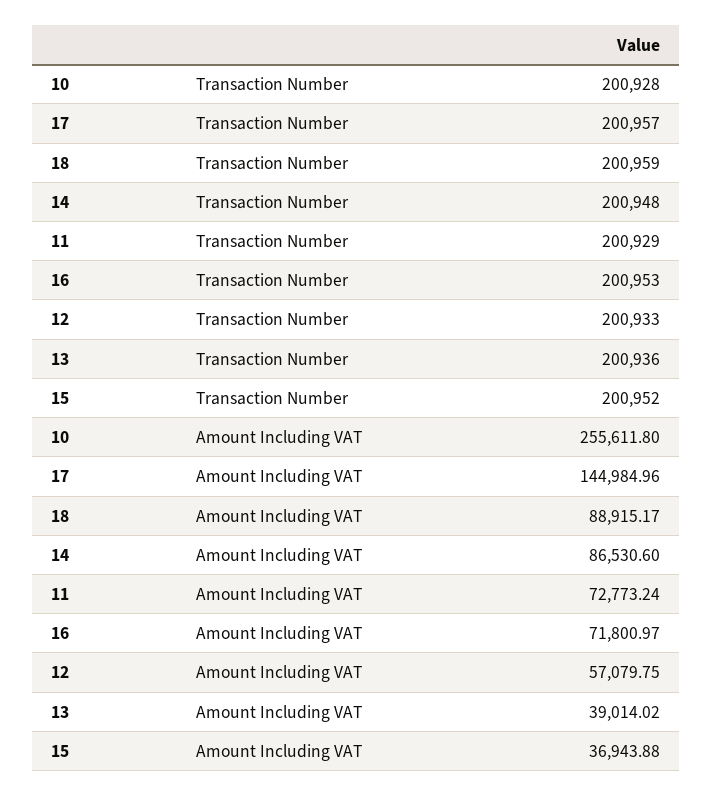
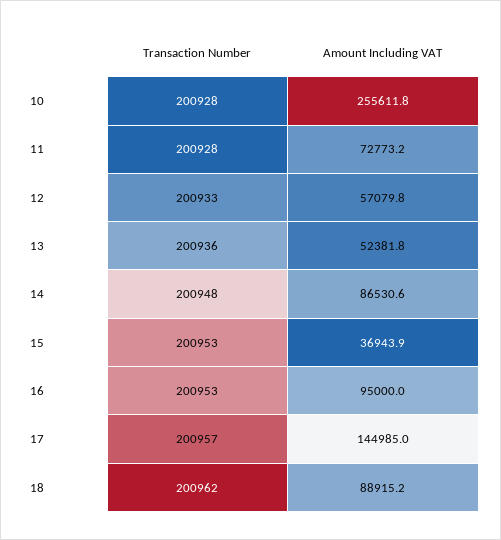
18, Transaction Number: 200959 -> 200962
11, Transaction Number: 200929 -> 200928
15, Transaction Number: 200952 -> 200953
16, Amount Including VAT: 71800.97 -> 95000
13, Amount Including VAT: 39014.02 -> 52381.8

